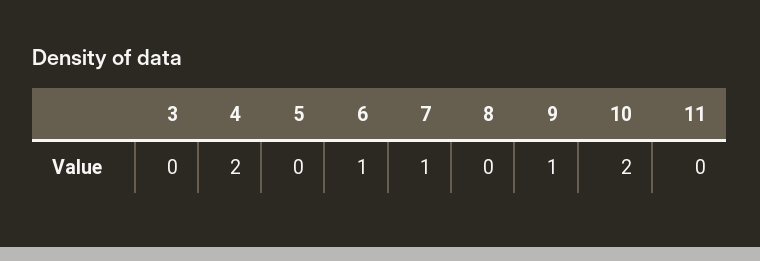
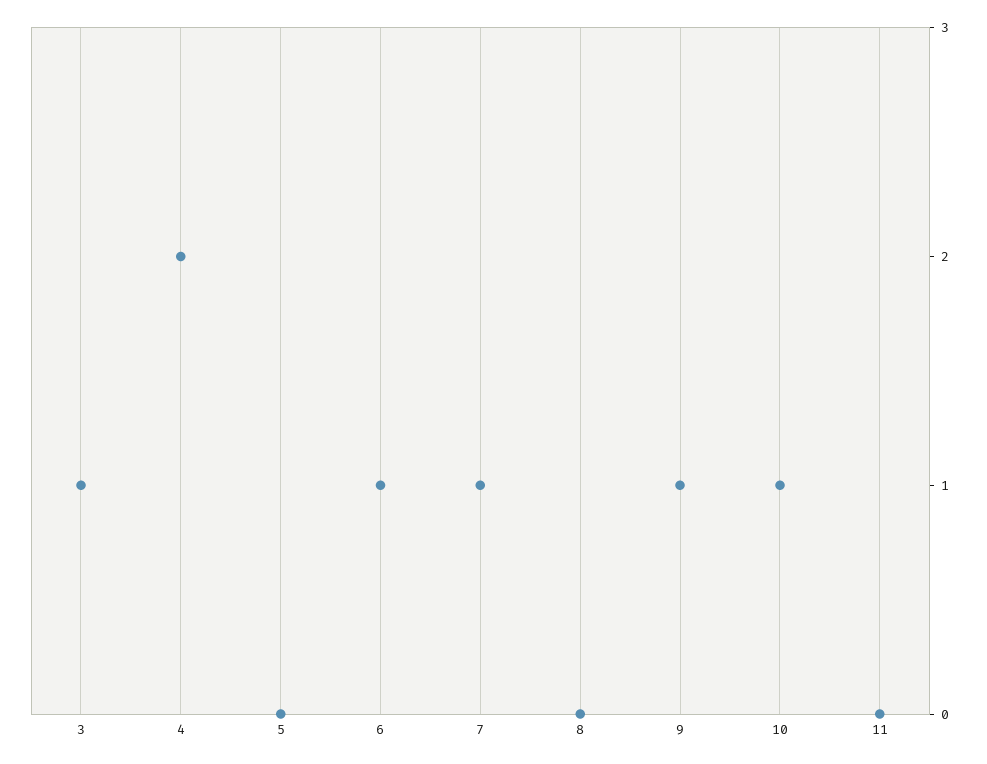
3: 0 -> 1
10: 2 -> 1

